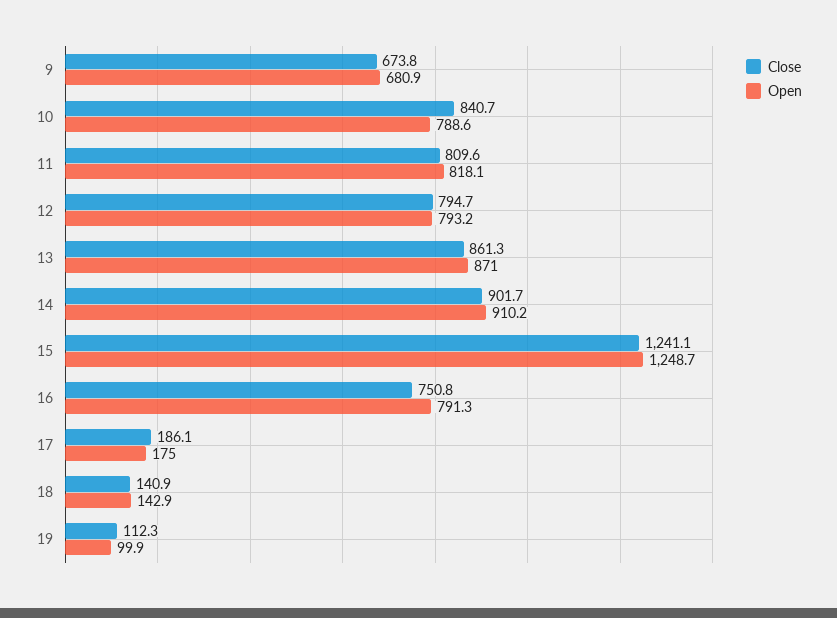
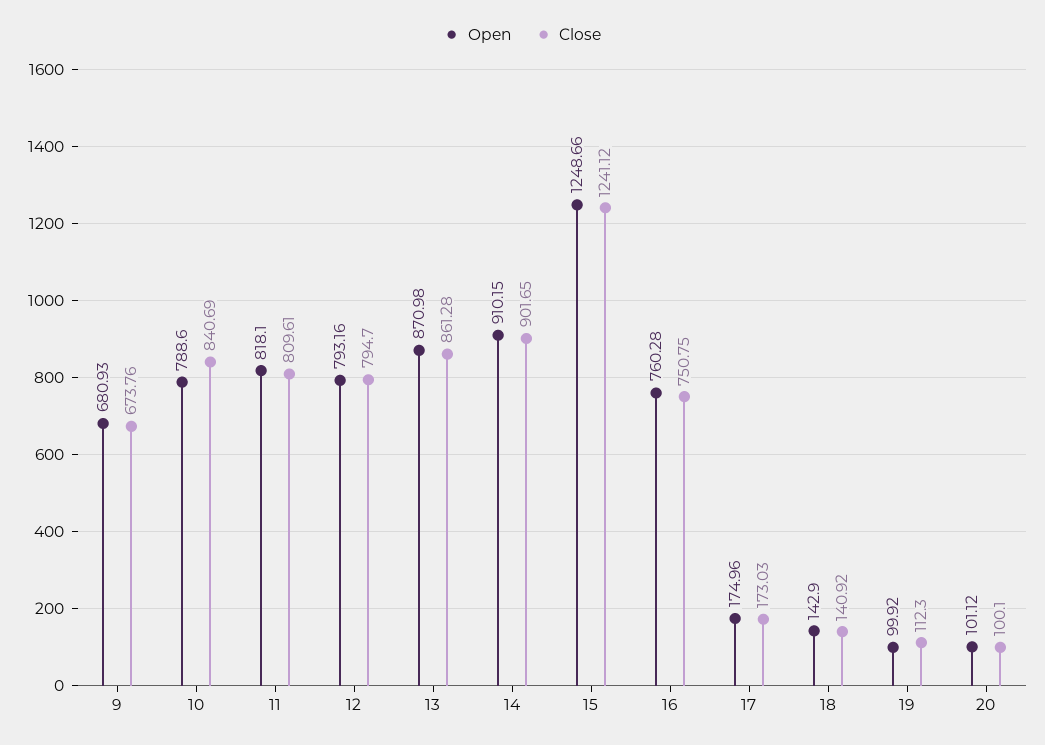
Open, 16: 791.3 -> 760.28
Close, 17: 186.1 -> 173.03
Open, 20: none -> 101.12
Close, 20: none -> 100.1

